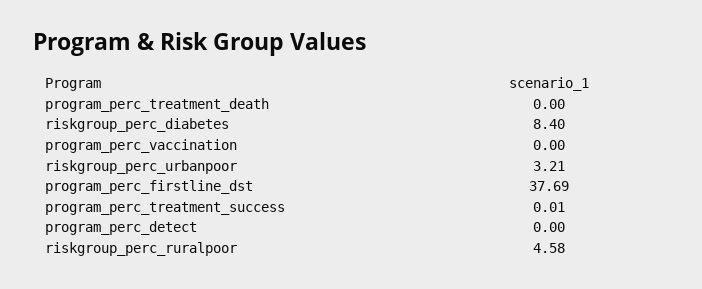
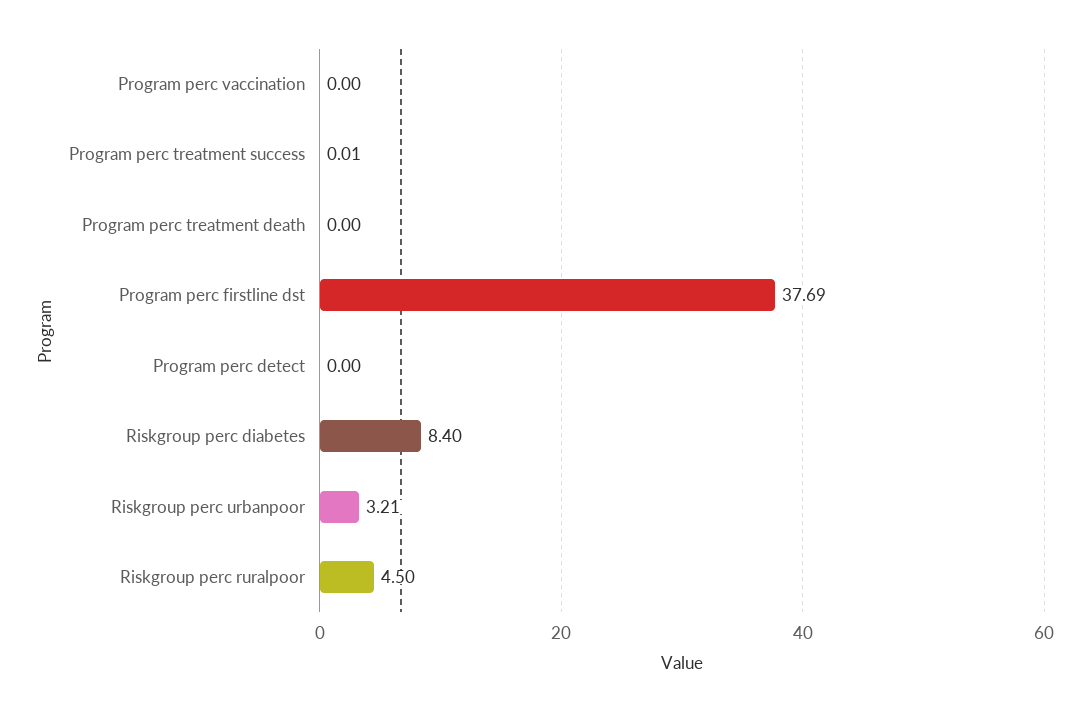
riskgroup_perc_ruralpoor: 4.58 -> 4.5

